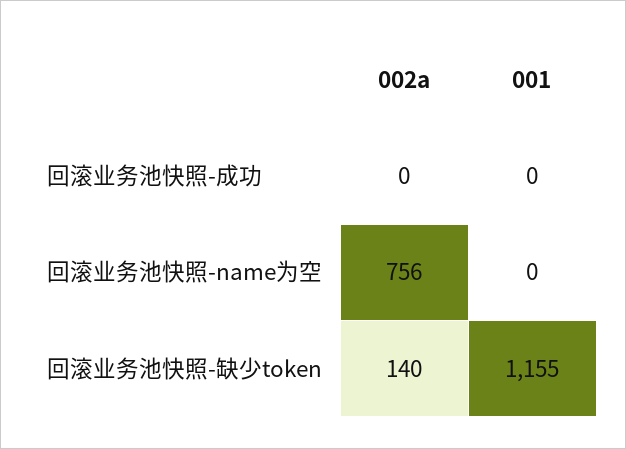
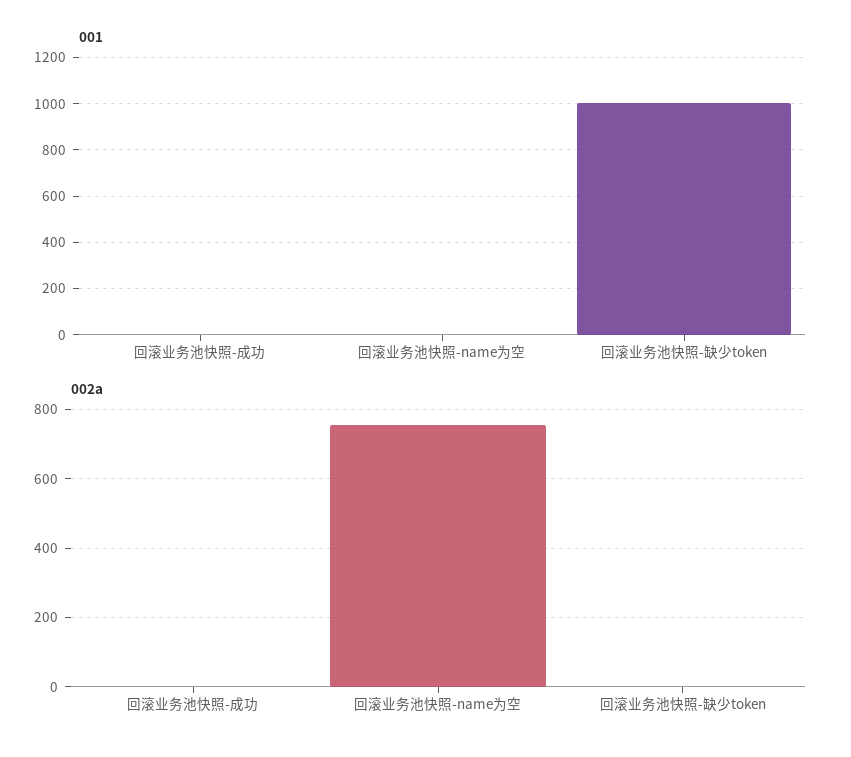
002a, 回滚业务池快照-缺少token: 140 -> 0
001, 回滚业务池快照-缺少token: 1155 -> 1000

